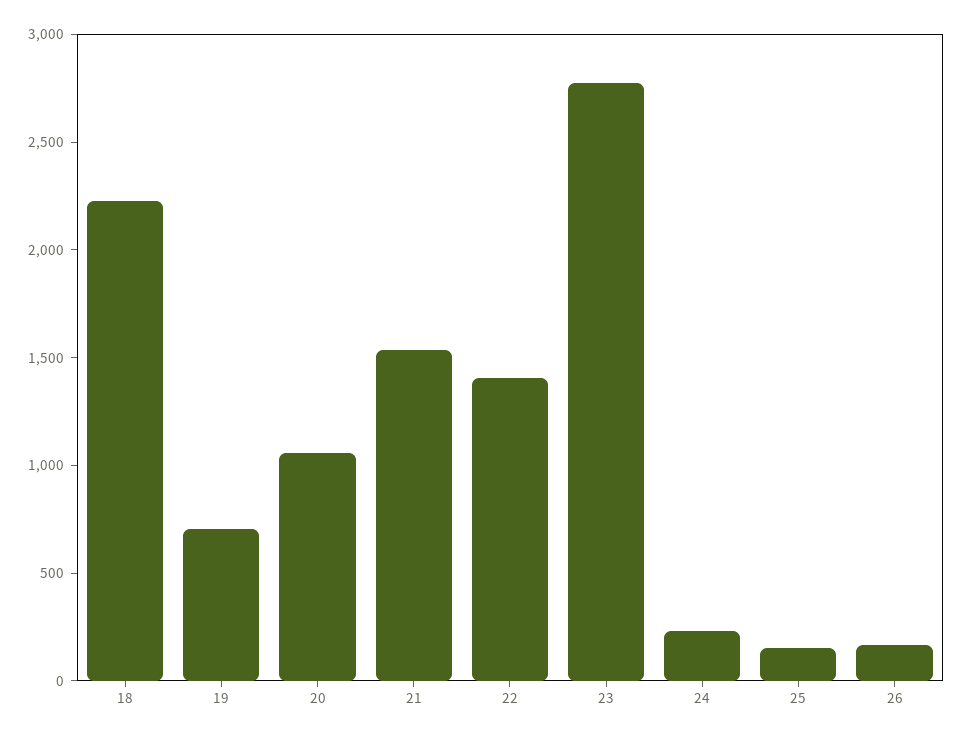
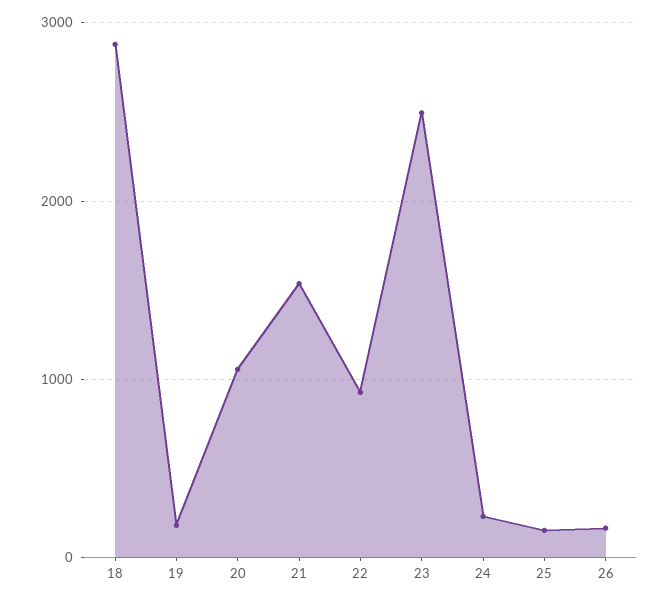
18: 2200 -> 2900
19: 700 -> 200
22: 1400 -> 900
23: 2800 -> 2500

